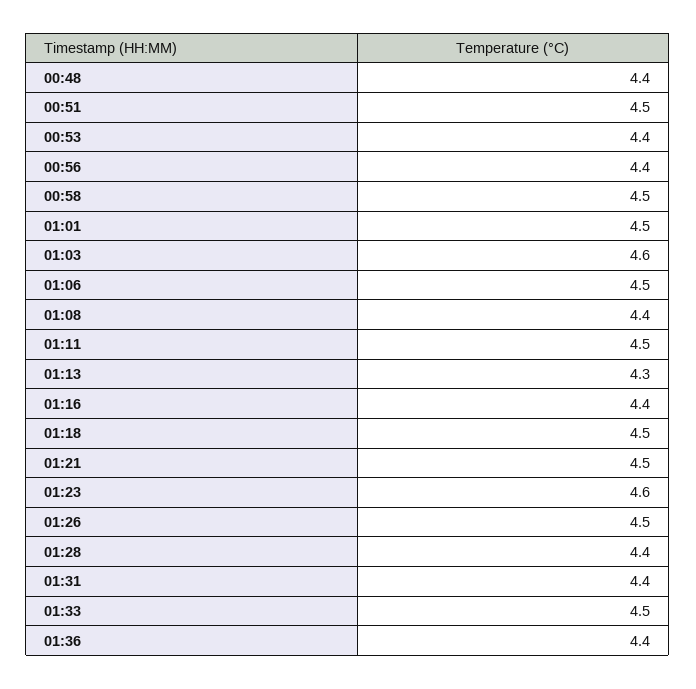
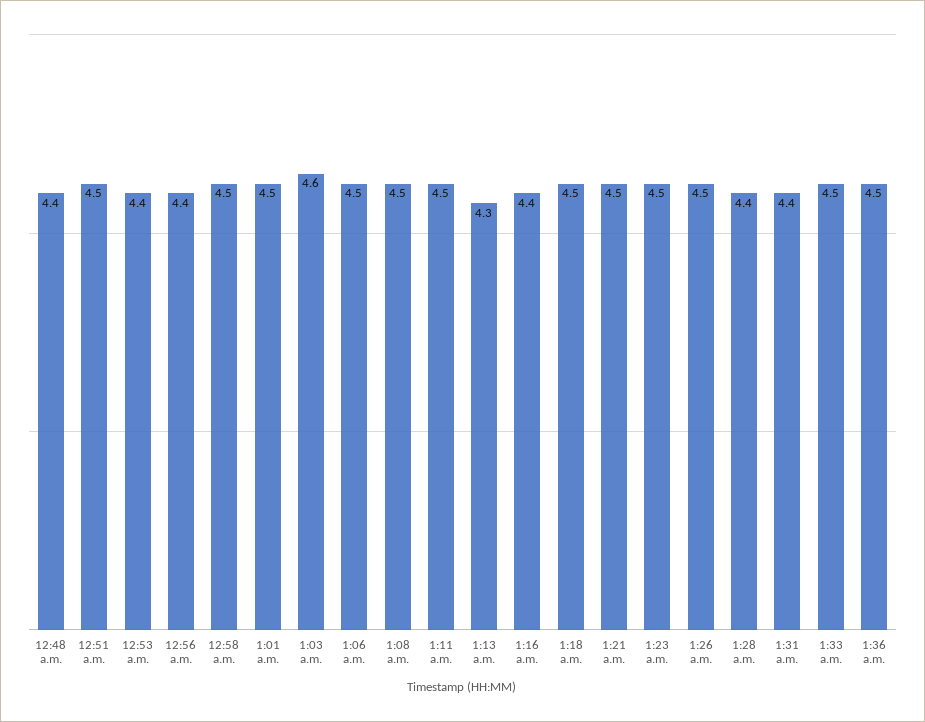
01:08: 4.4 -> 4.5
01:23: 4.6 -> 4.5
01:36: 4.4 -> 4.5

